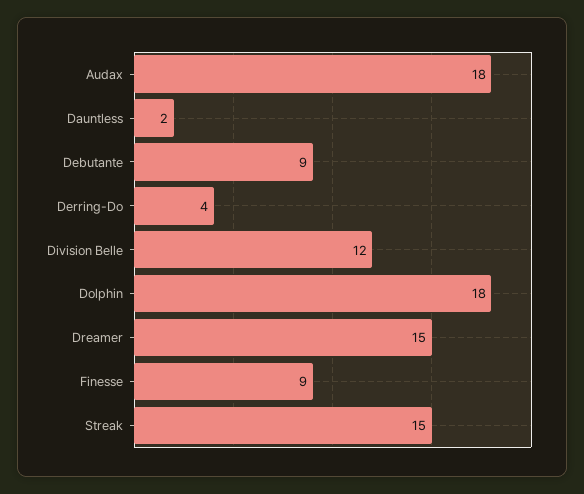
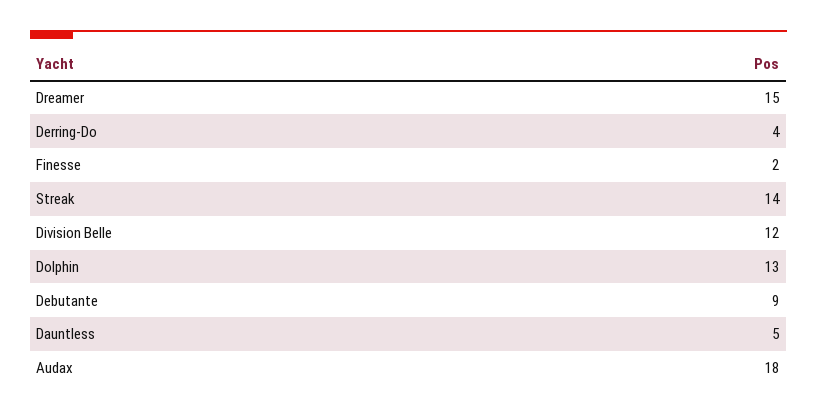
Dauntless: 2 -> 5
Dolphin: 18 -> 13
Finesse: 9 -> 2
Streak: 15 -> 14

